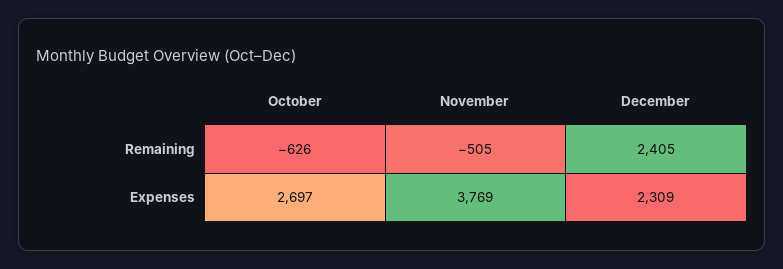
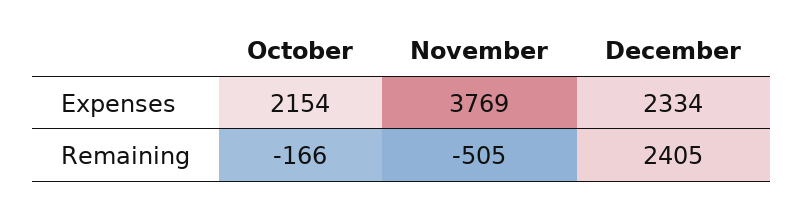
October, Remaining: -626 -> -166
October, Expenses: 2697 -> 2154
December, Expenses: 2309 -> 2334

